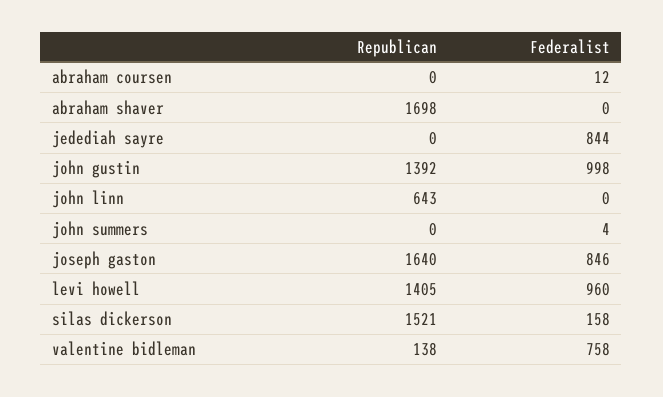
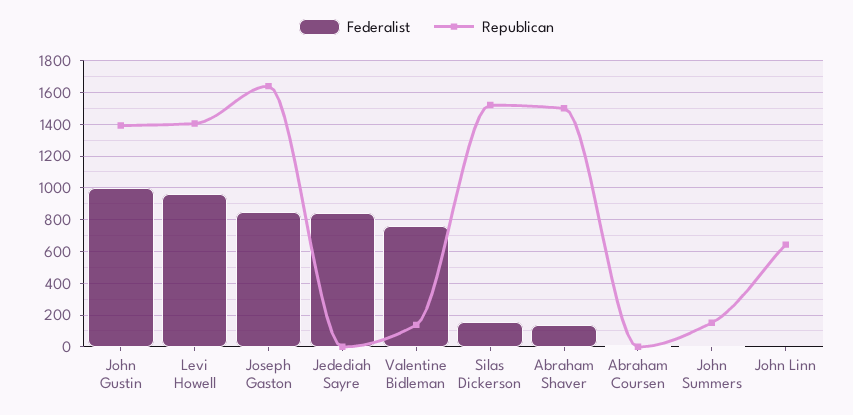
Republican, abraham shaver: 1698 -> 1500
Federalist, abraham shaver: 0 -> 150
Republican, john summers: 0 -> 150

